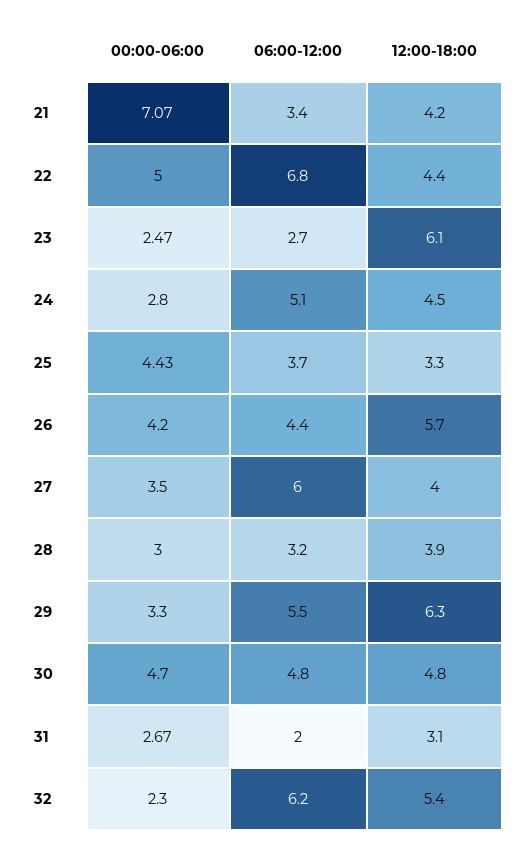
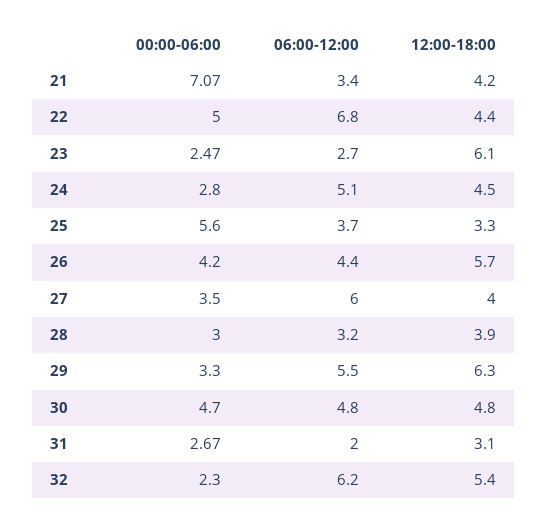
00:00-06:00, 25: 4.43 -> 5.6

